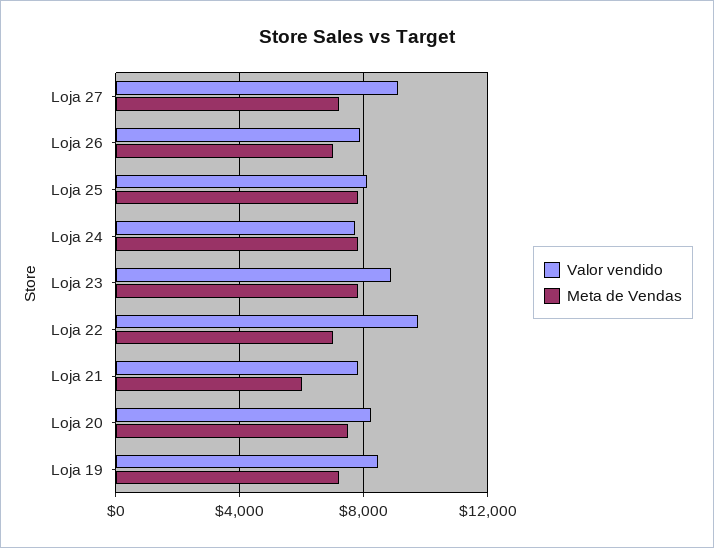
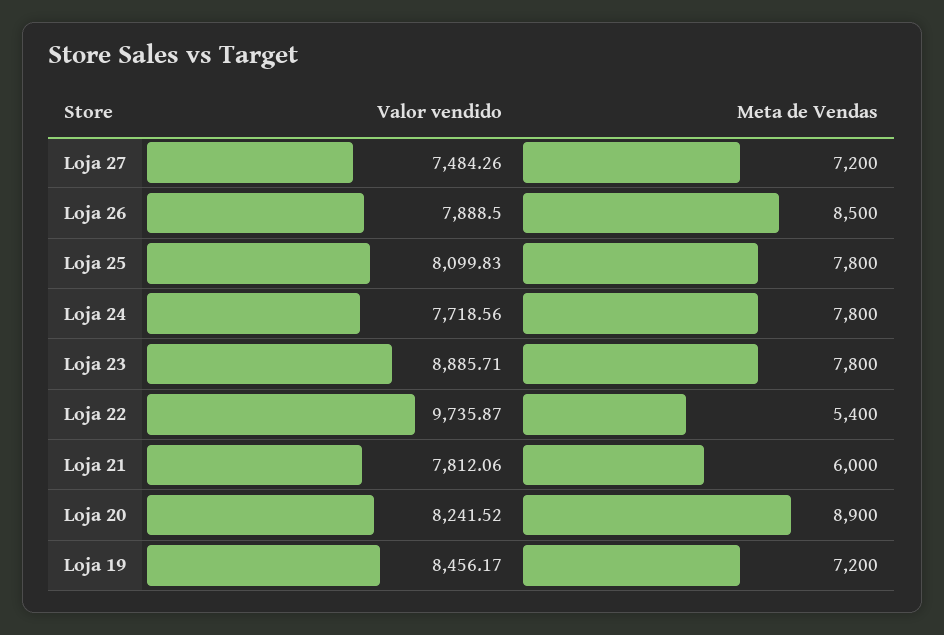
Valor vendido, Loja 27: 9000 -> 7484.26
Meta de Vendas, Loja 26: 7000 -> 8500
Meta de Vendas, Loja 22: 7000 -> 5400
Meta de Vendas, Loja 20: 7500 -> 8900

